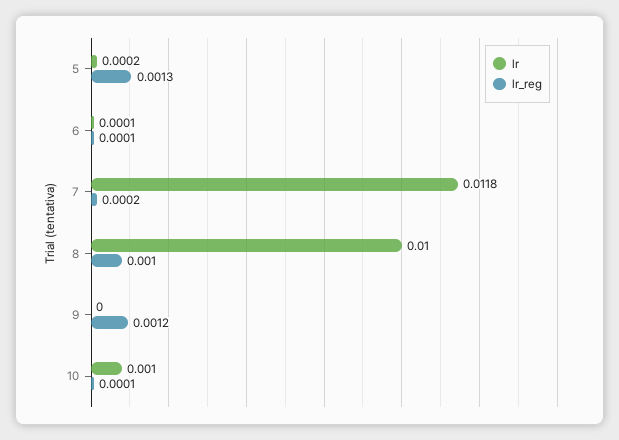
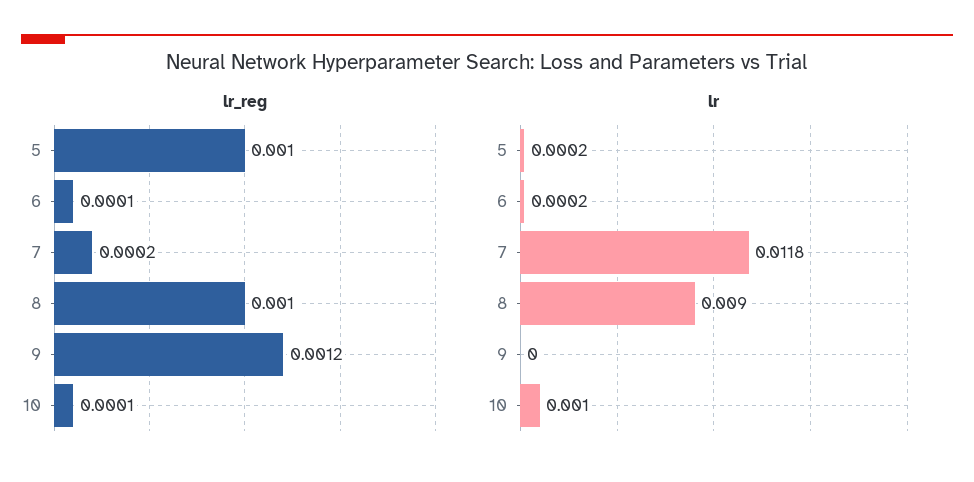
lr_reg, 5: 0.0013 -> 0.001
lr, 6: 0.0001 -> 0.0002
lr, 8: 0.01 -> 0.009

